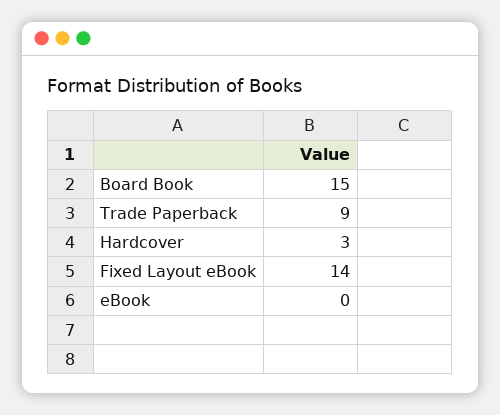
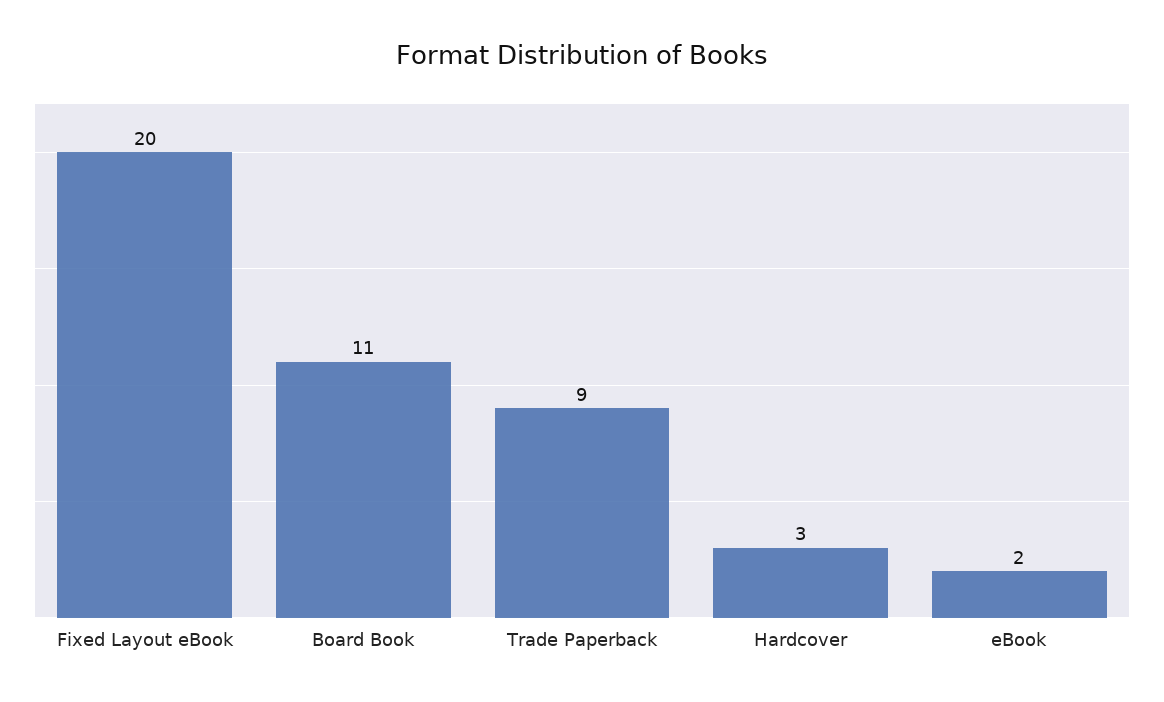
Board Book: 15 -> 11
Fixed Layout eBook: 14 -> 20
eBook: 0 -> 2

